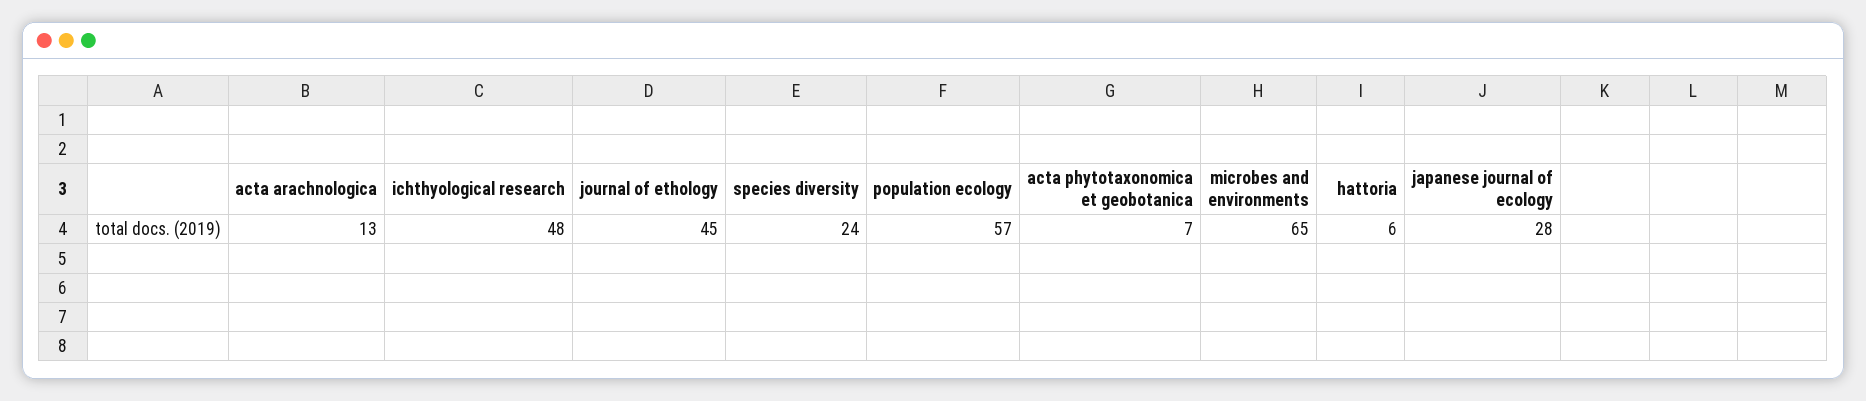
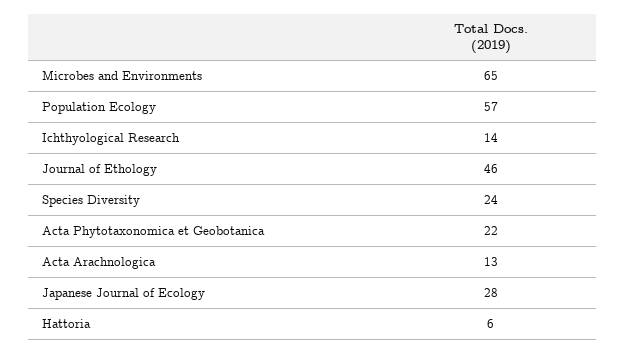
ichthyological research: 48 -> 14
journal of ethology: 45 -> 46
acta phytotaxonomica et geobotanica: 7 -> 22

